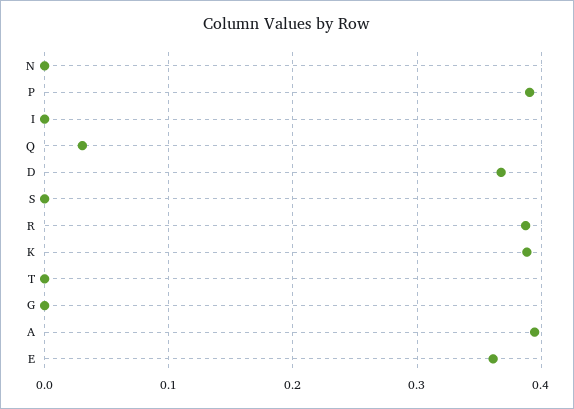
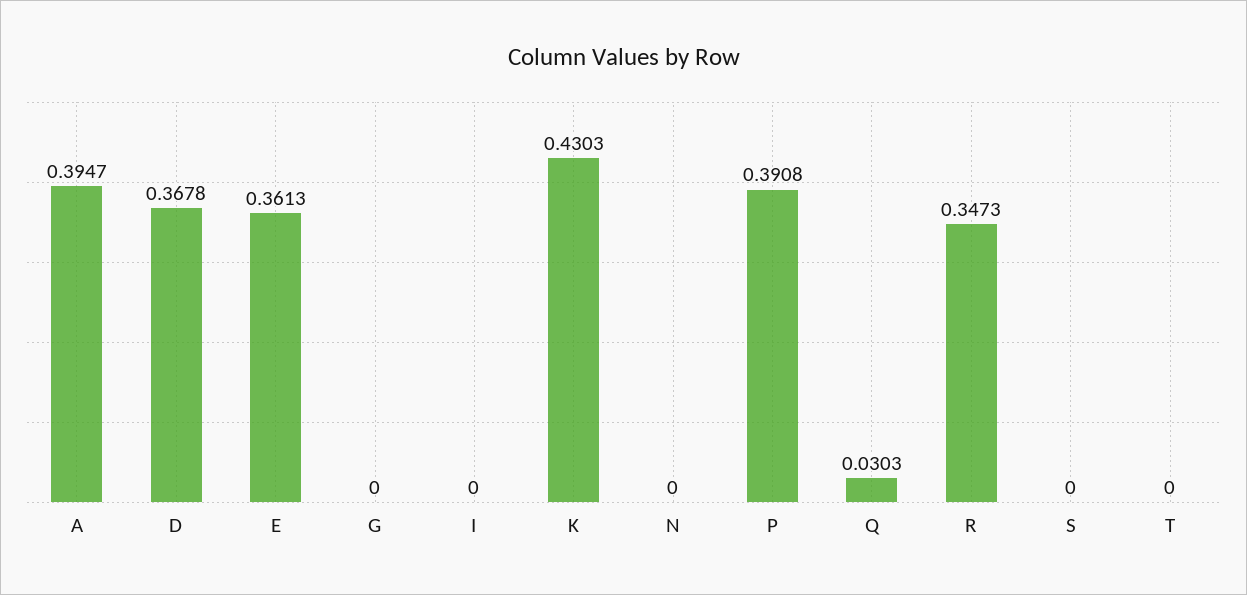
R: 0.39 -> 0.3473
K: 0.39 -> 0.4303

